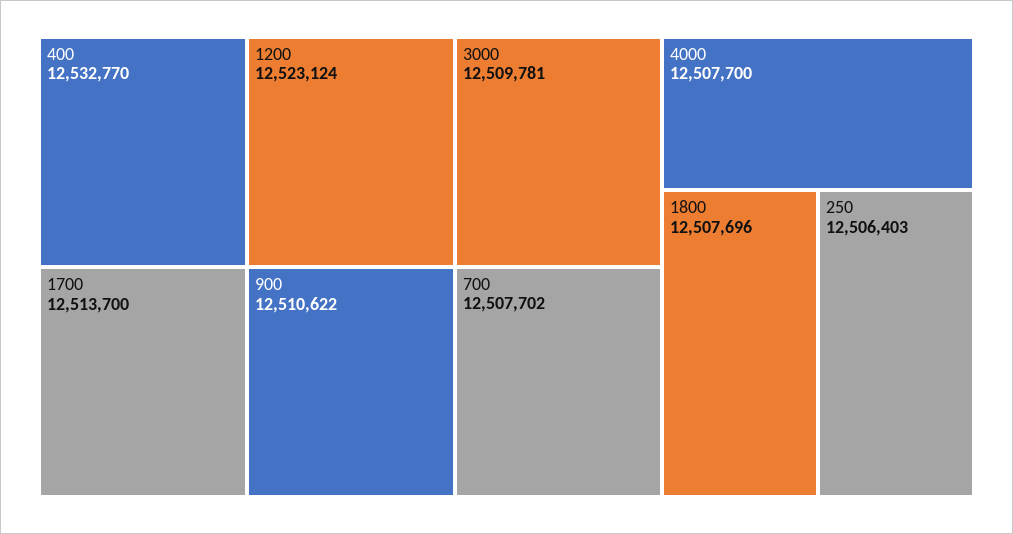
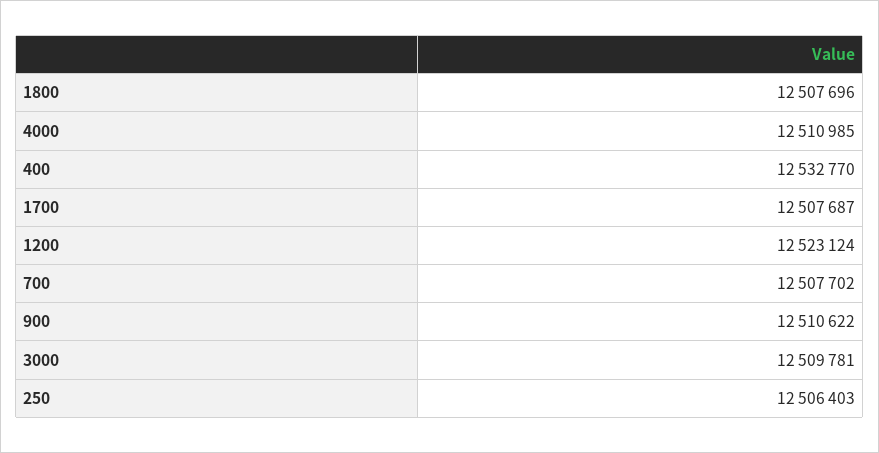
1700: 12513700 -> 12507687
4000: 12507700 -> 12510985

